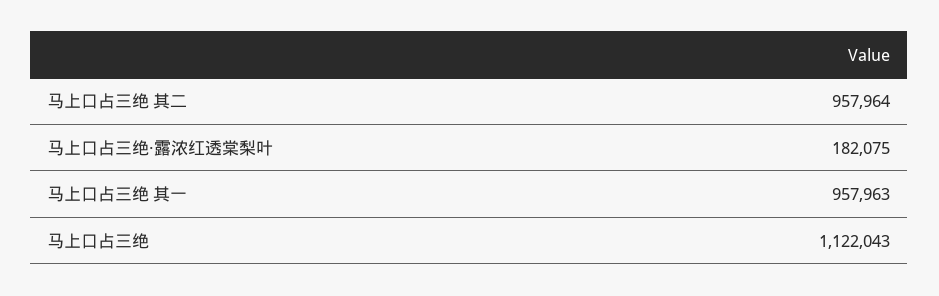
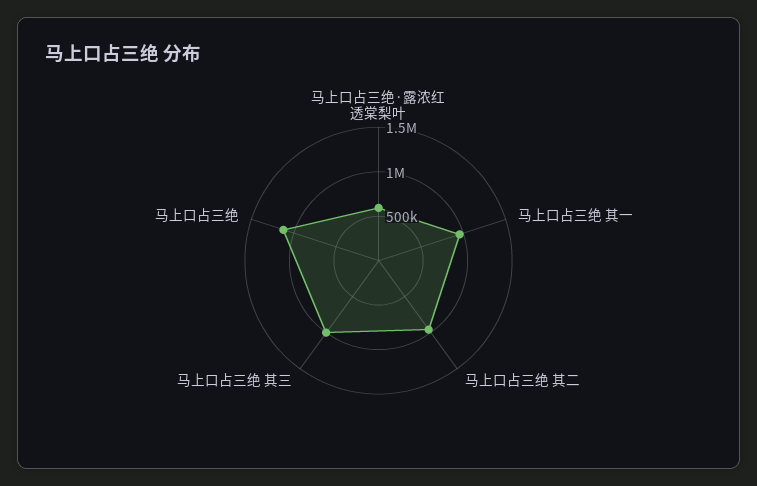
马上口占三绝·露浓红透棠梨叶: 182075 -> 600000
马上口占三绝 其三: none -> 1000000

